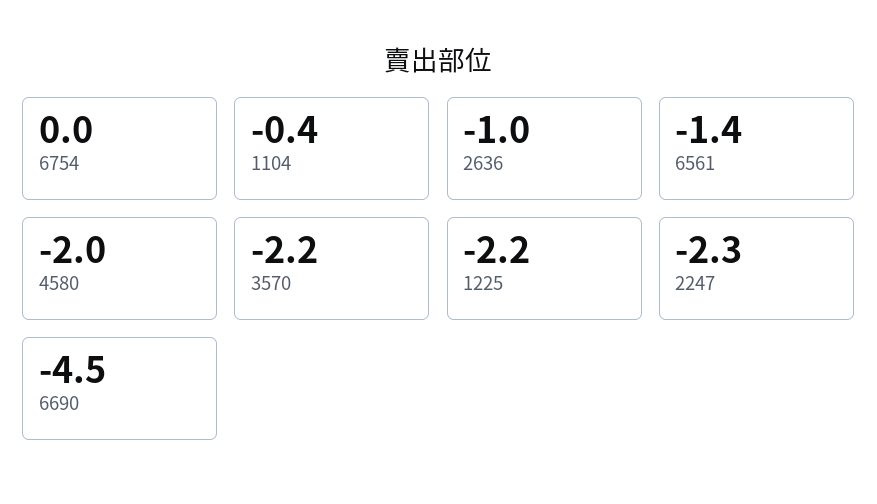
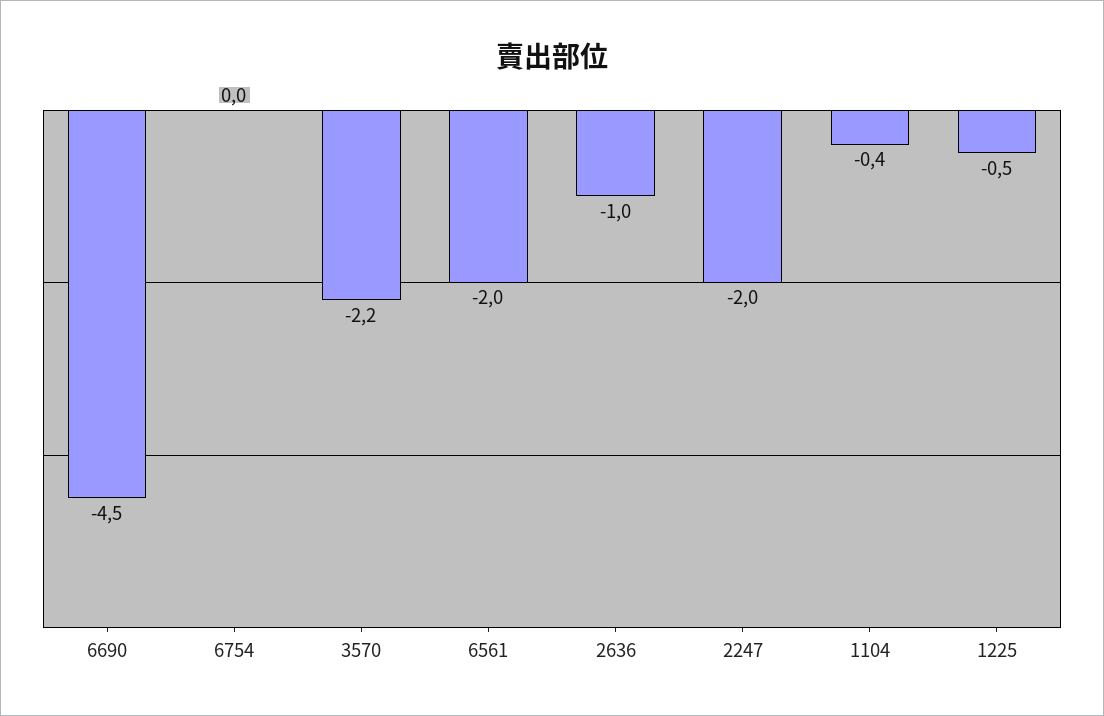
6561: -1.4 -> -2
4580: -2 -> none
1225: -2.2 -> -0.5
2247: -2.3 -> -2

